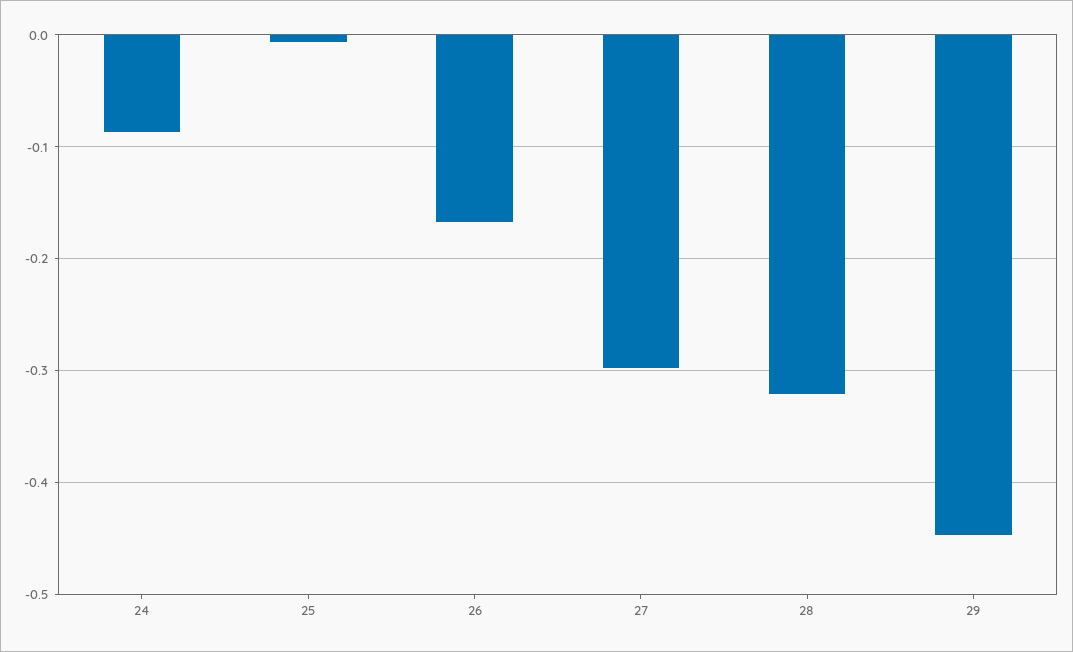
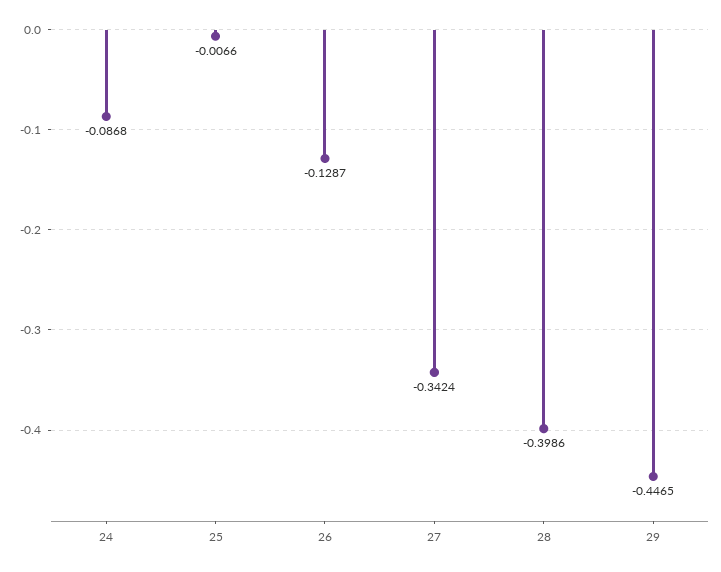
26: -0.17 -> -0.1287
27: -0.3 -> -0.3424
28: -0.32 -> -0.3986

